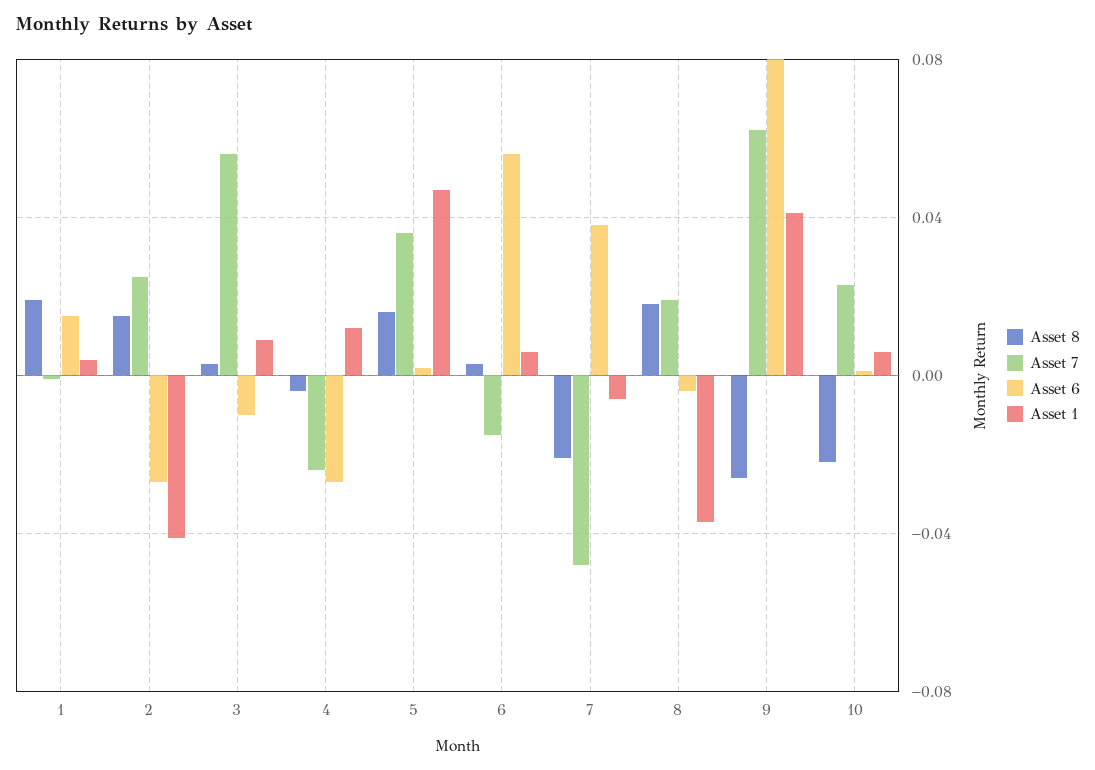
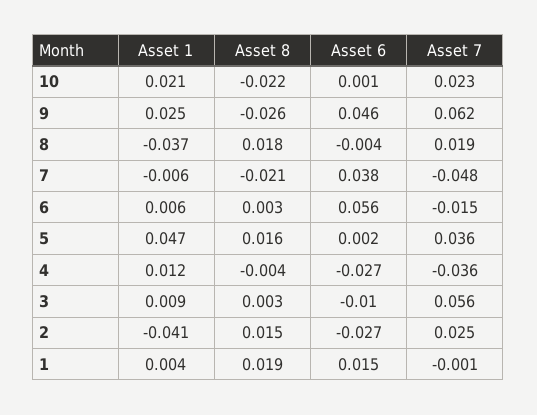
Asset 7, 4: -0.025 -> -0.036
Asset 6, 9: 0.08 -> 0.046
Asset 1, 9: 0.04 -> 0.025
Asset 1, 10: 0.005 -> 0.021

